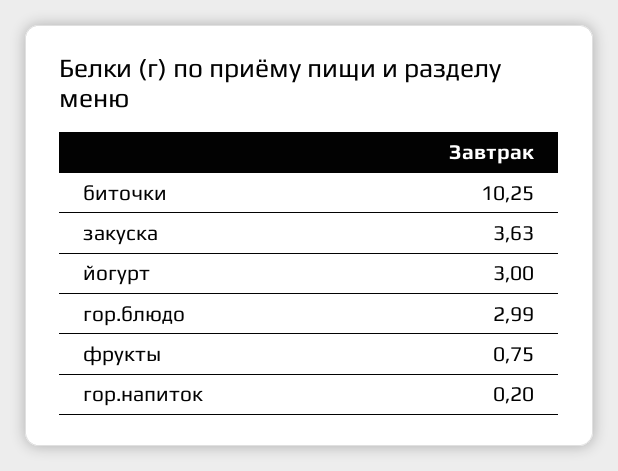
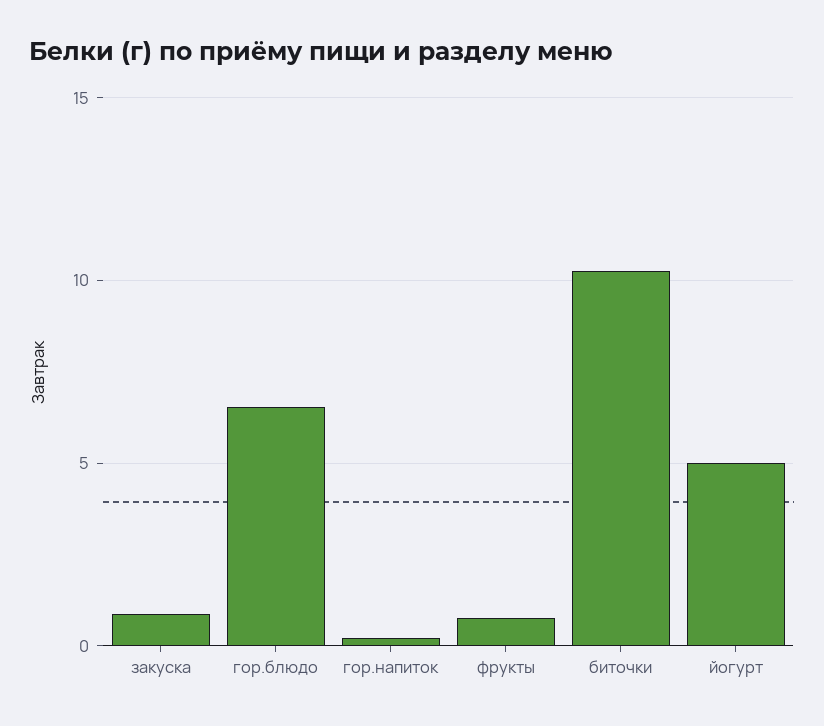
закуска: 3.63 -> 1
йогурт: 3 -> 5
гор.блюдо: 2.99 -> 6.5

